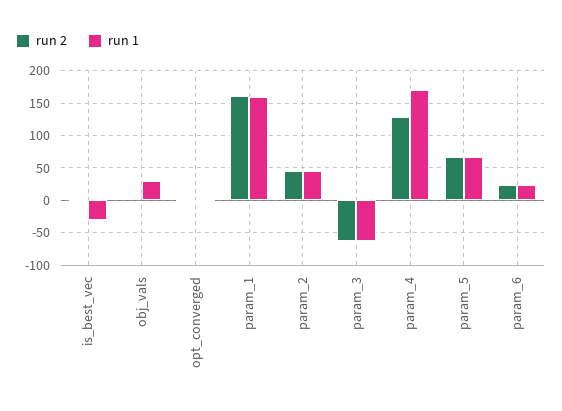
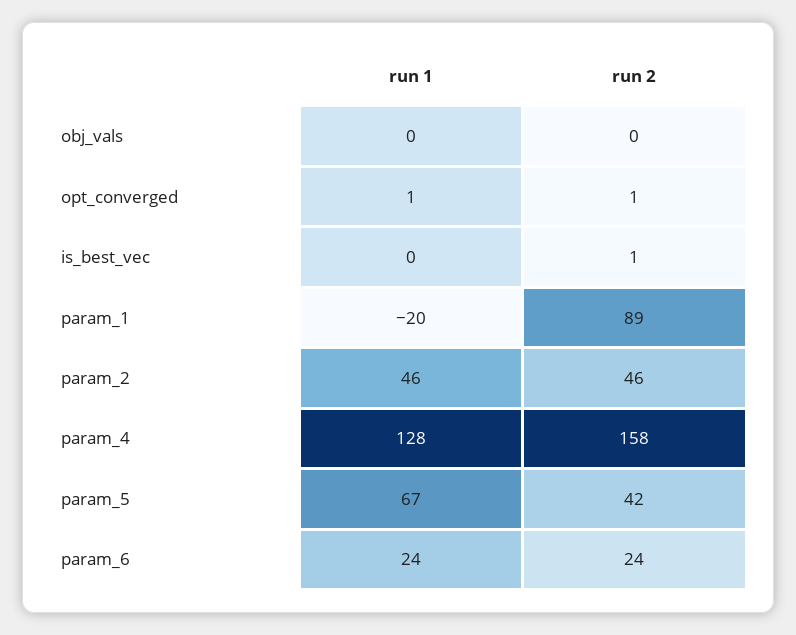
run 1, is_best_vec: -30 -> 0
run 1, obj_vals: 30 -> 0
run 2, param_1: 160 -> 89
run 1, param_1: 160 -> -20
run 2, param_3: -60 -> none
run 1, param_3: -60 -> none
run 2, param_4: 130 -> 158
run 1, param_4: 170 -> 128
run 2, param_5: 70 -> 42

